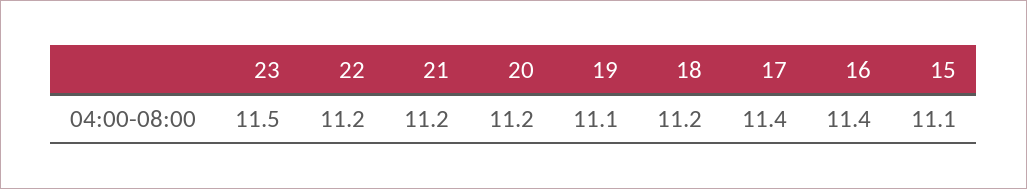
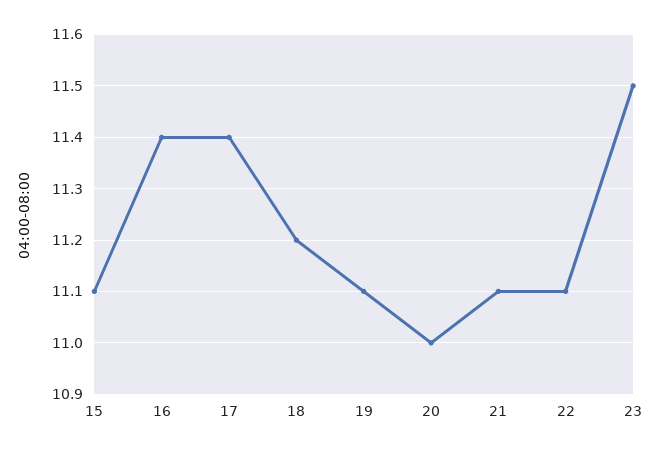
22: 11.2 -> 11.1
21: 11.2 -> 11.1
20: 11.2 -> 11

